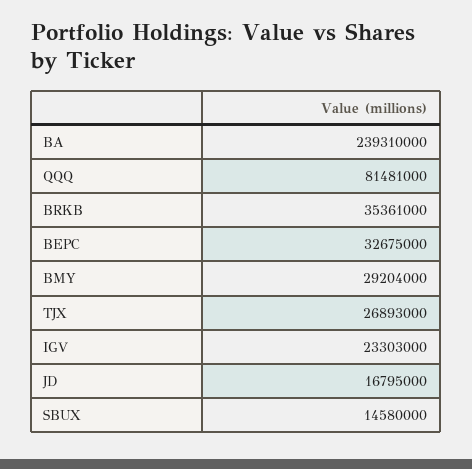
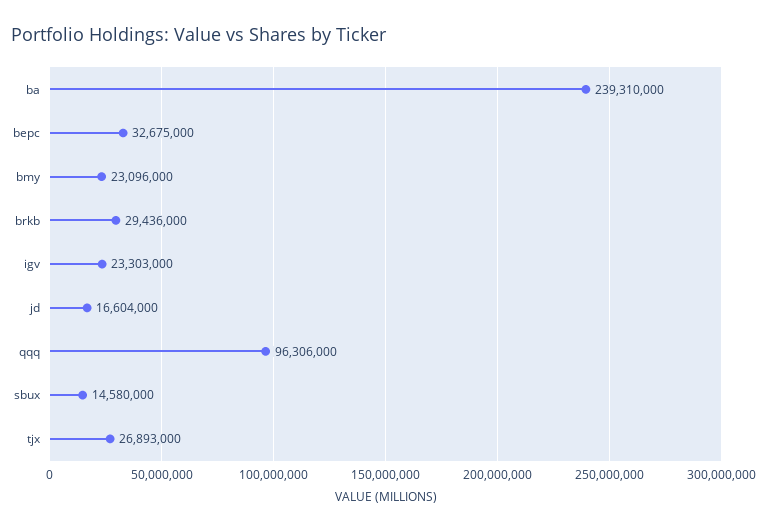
QQQ: 81481000 -> 96306000
BRKB: 35361000 -> 29436000
BMY: 29204000 -> 23096000
JD: 16795000 -> 16604000

